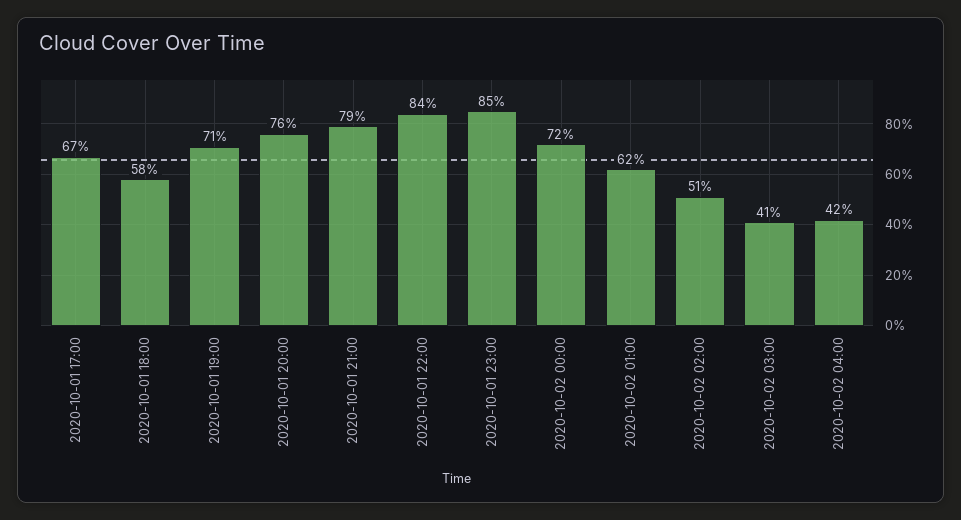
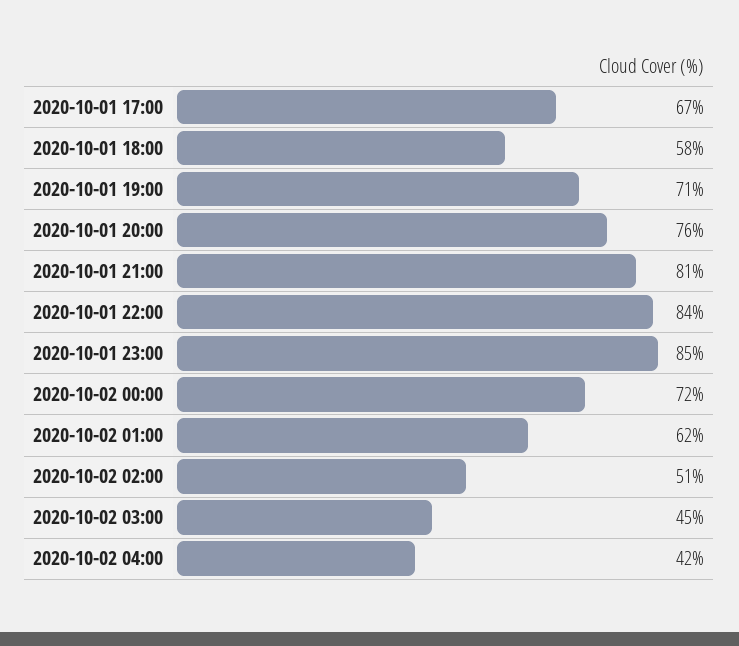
2020-10-01 21:00: 79 -> 81
2020-10-02 03:00: 41 -> 45

